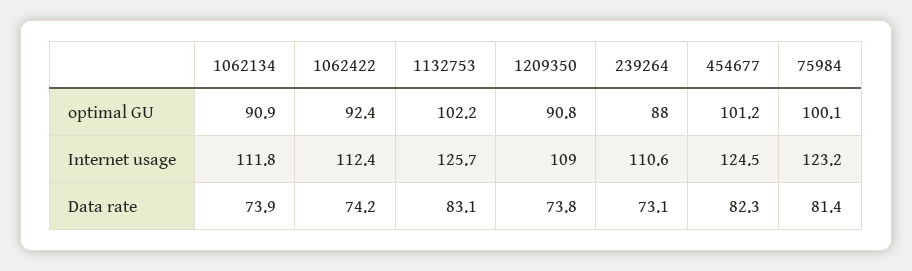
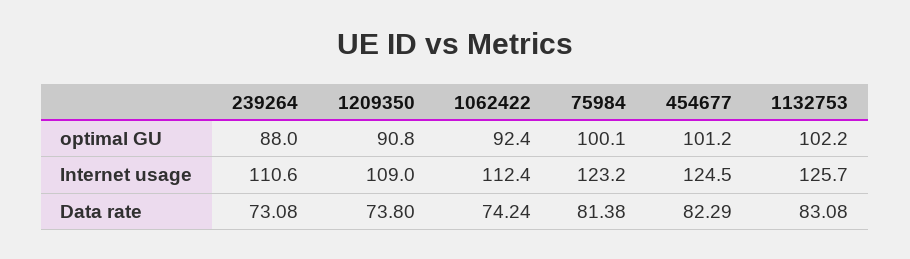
1062134, optimal GU: 90.9 -> none
1062134, Internet usage: 111.8 -> none
1062134, Data rate: 73.9 -> none

